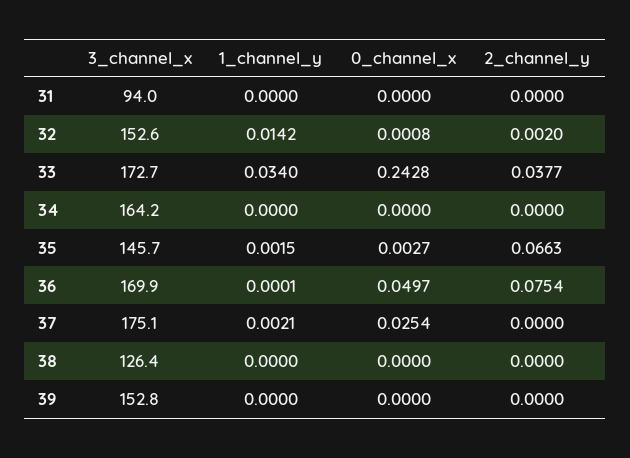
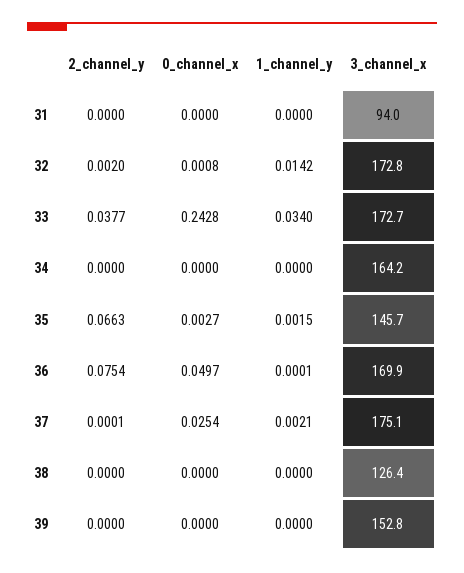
3_channel_x, 32: 152.6 -> 172.8
2_channel_y, 37: 0 -> 0.0001

